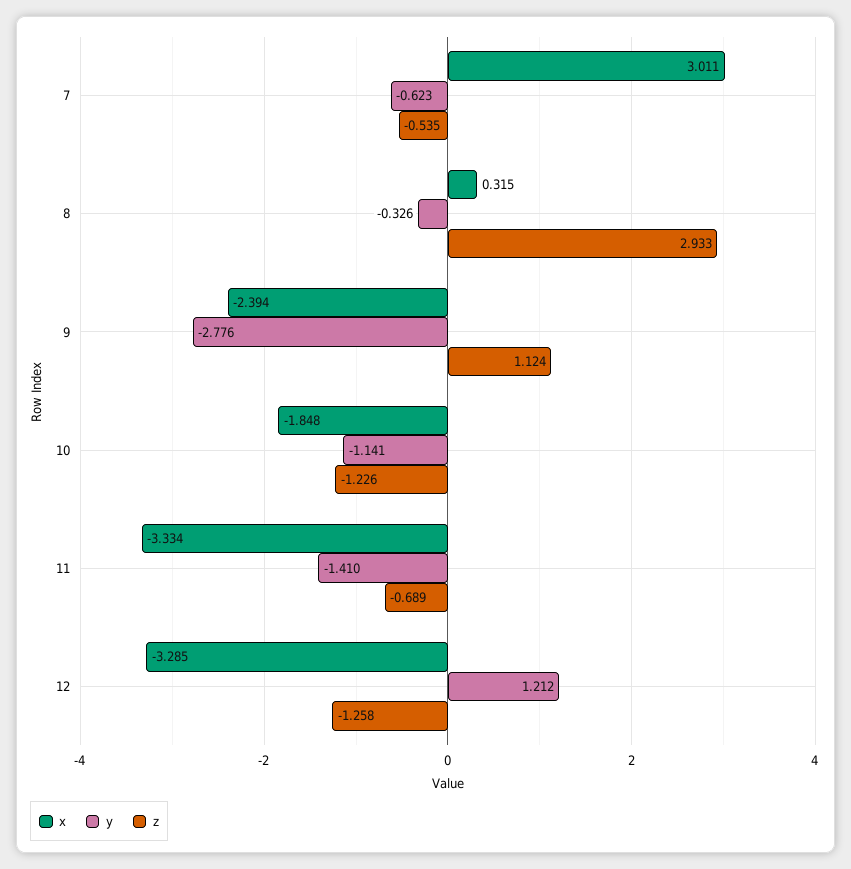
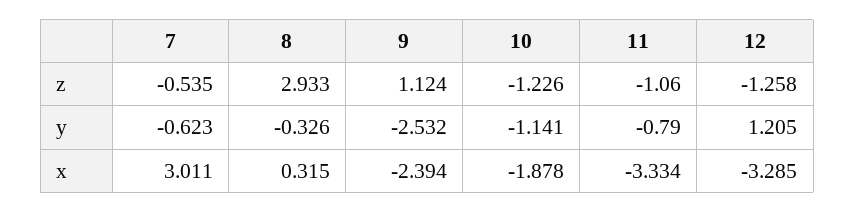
y, 9: -2.776 -> -2.532
x, 10: -1.848 -> -1.878
y, 11: -1.41 -> -0.79
z, 11: -0.689 -> -1.06
y, 12: 1.212 -> 1.205

